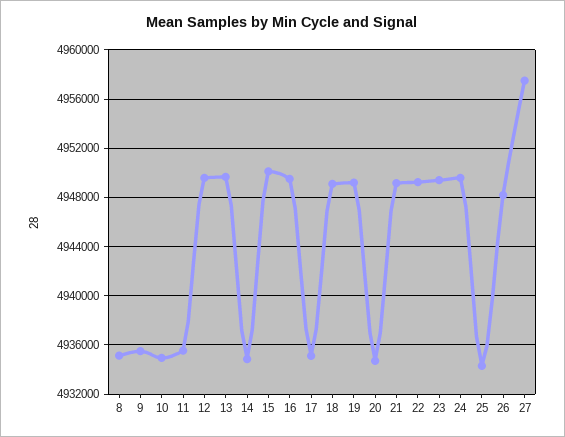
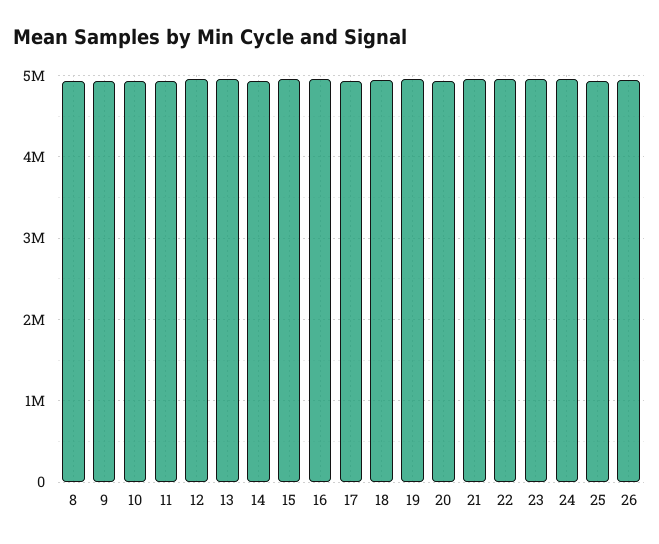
27: 4957500 -> none

